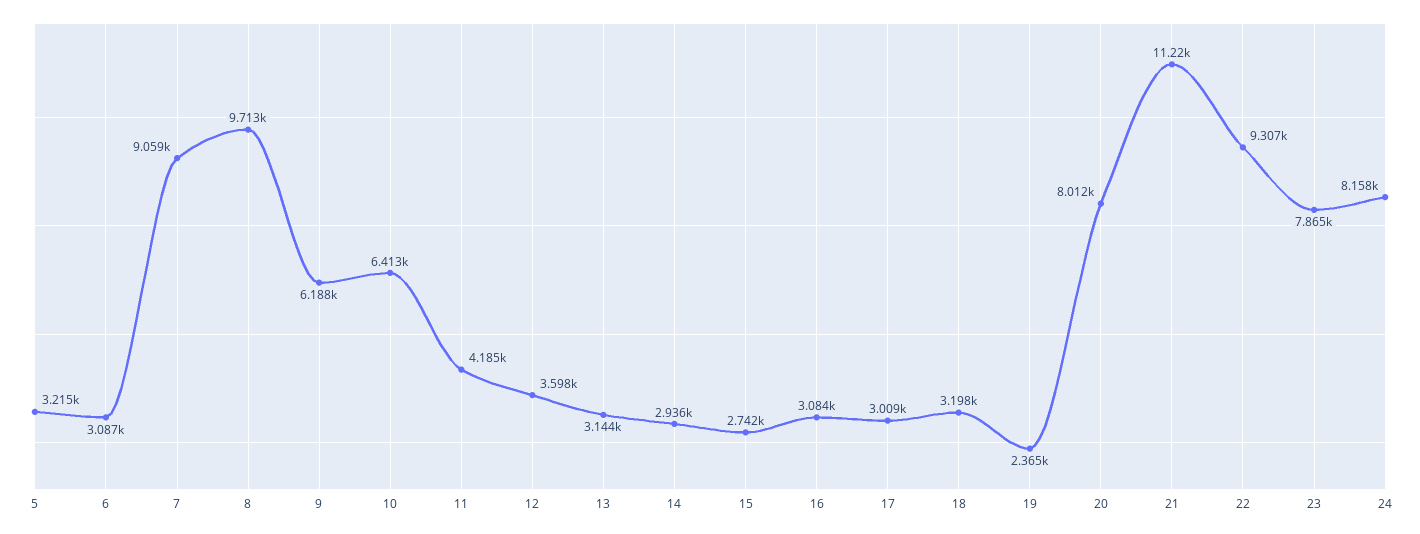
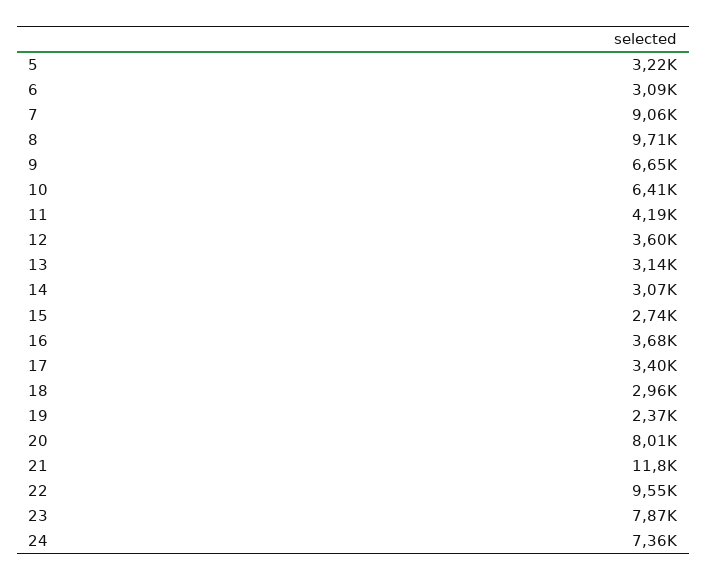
9: 6188 -> 6650
14: 2936 -> 3070
16: 3084 -> 3680
17: 3009 -> 3400
18: 3198 -> 2960
21: 11220 -> 11800
22: 9307 -> 9550
24: 8158 -> 7360

